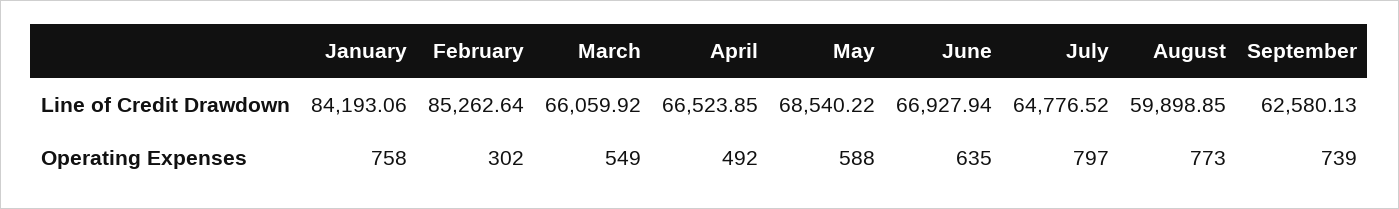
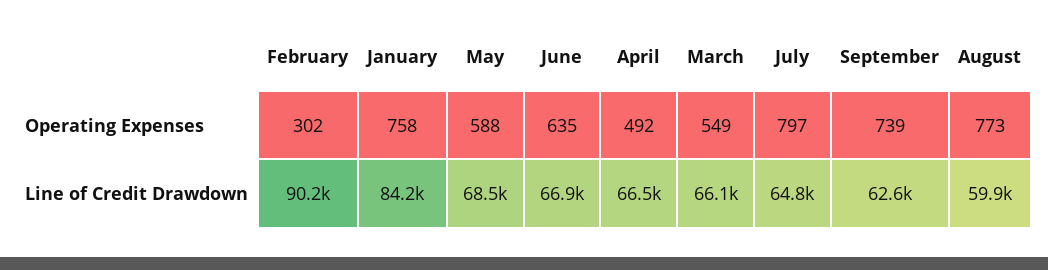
February, Line of Credit Drawdown: 85262.64 -> 90200

